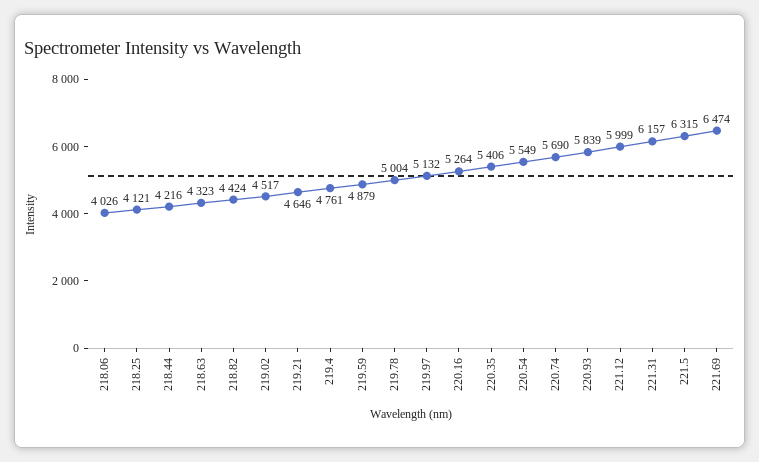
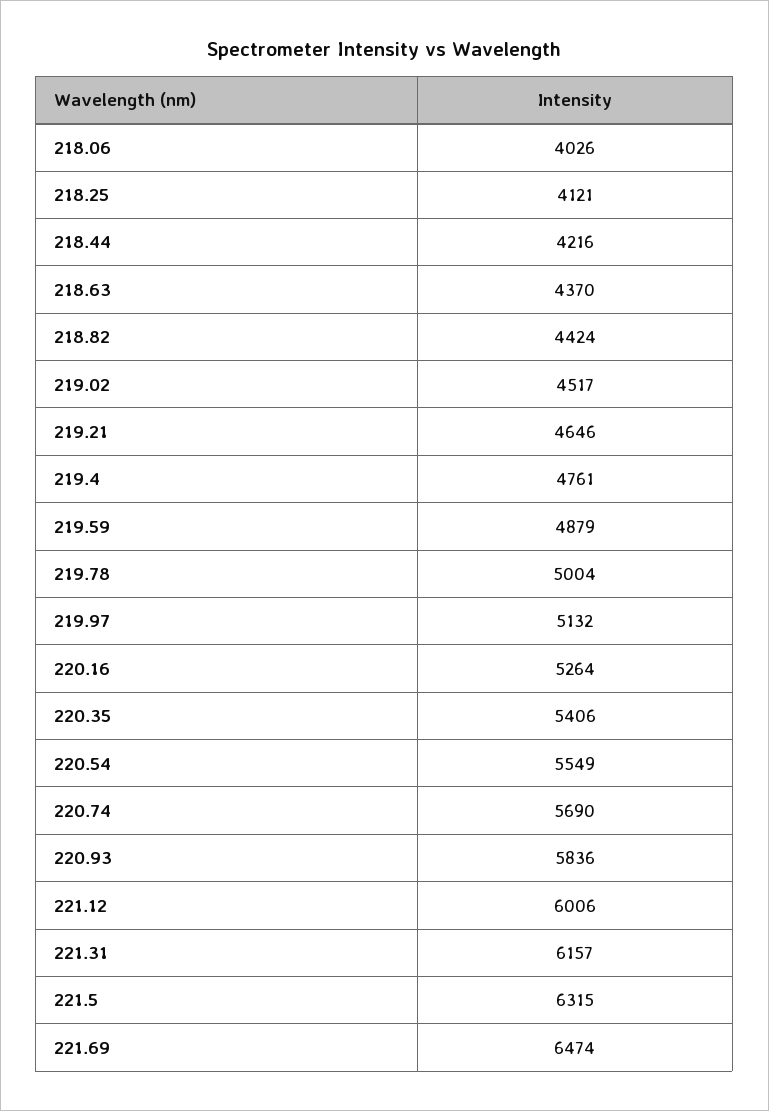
218.63: 4323 -> 4370
220.93: 5839 -> 5836
221.12: 5999 -> 6006

